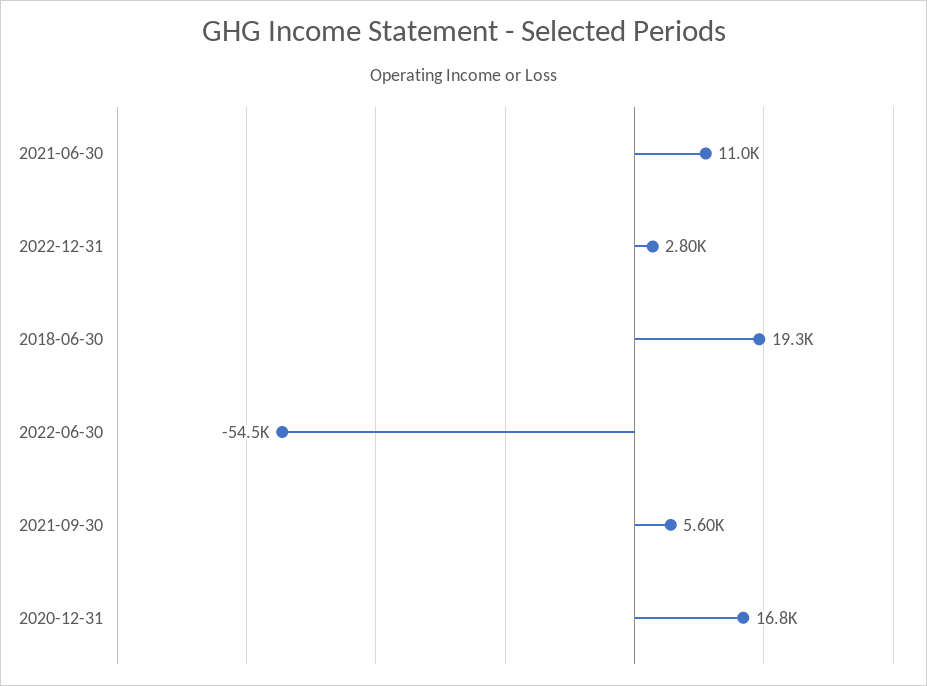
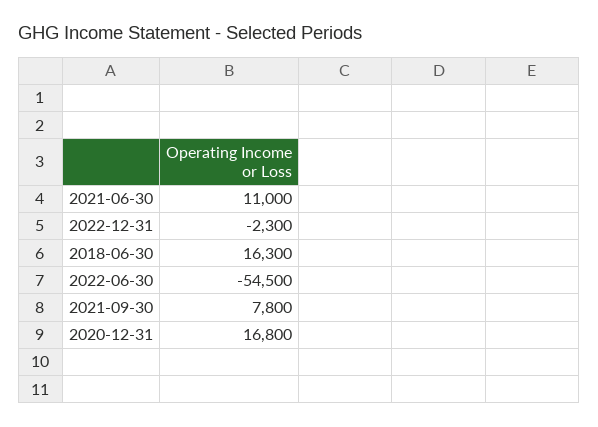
2022-12-31: 2800 -> -2300
2018-06-30: 19300 -> 16300
2021-09-30: 5600 -> 7800

